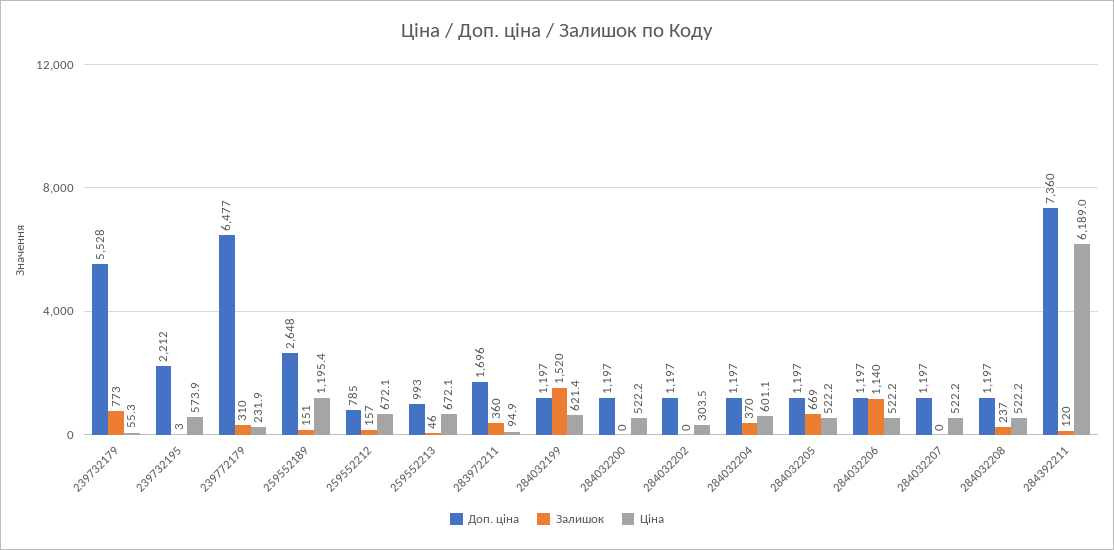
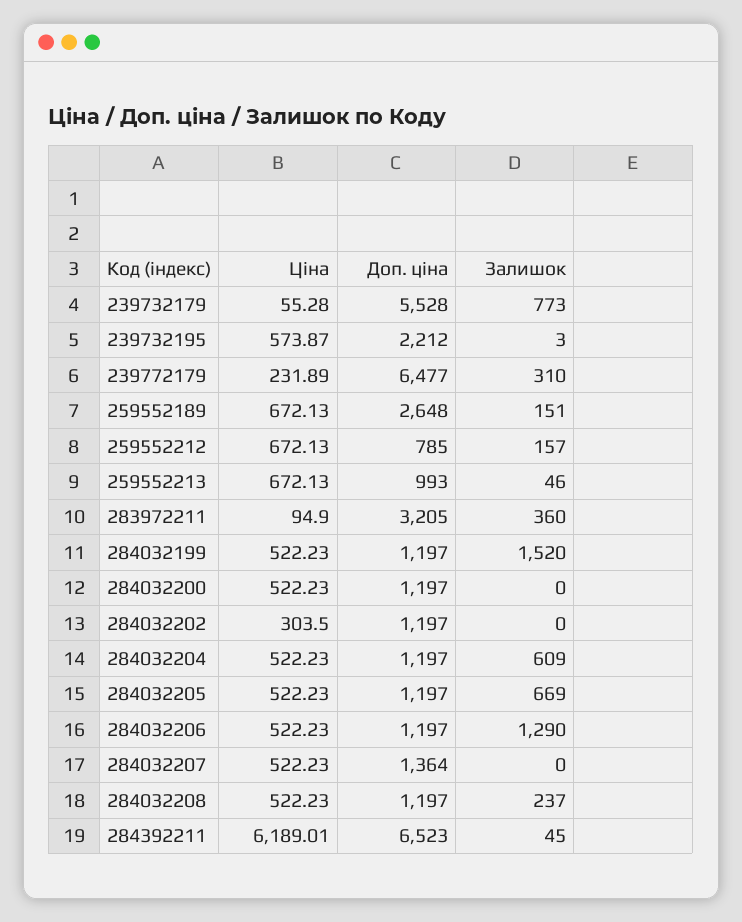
Ціна, 259552189: 1195.4 -> 672.13
Доп. ціна, 283972211: 1696 -> 3205
Ціна, 284032199: 621.4 -> 522.23
Залишок, 284032204: 370 -> 609
Ціна, 284032204: 601.1 -> 522.23
Залишок, 284032206: 1140 -> 1290
Доп. ціна, 284032207: 1197 -> 1364
Доп. ціна, 284392211: 7360 -> 6523
Залишок, 284392211: 120 -> 45

